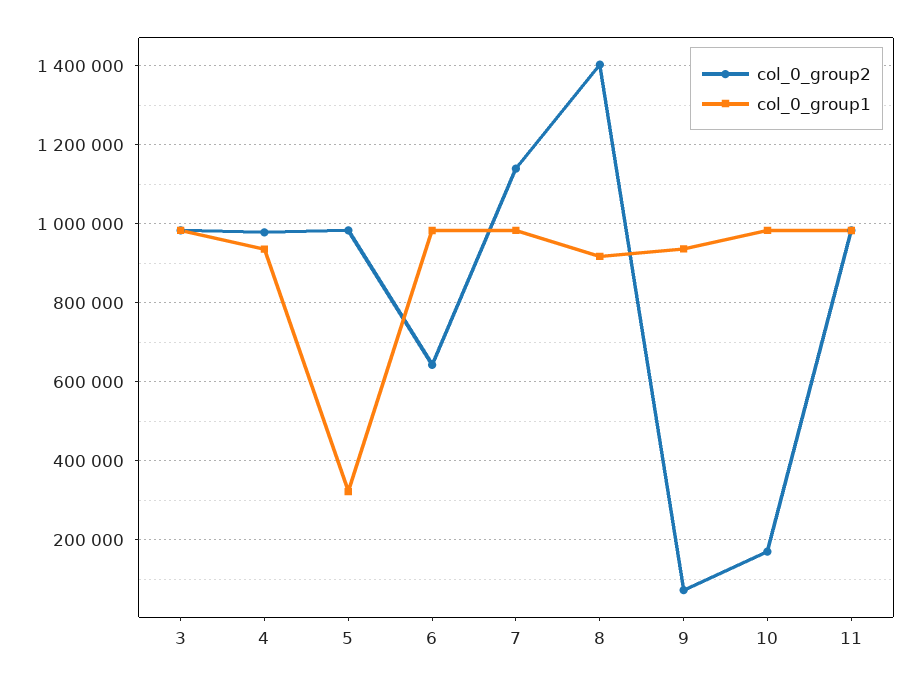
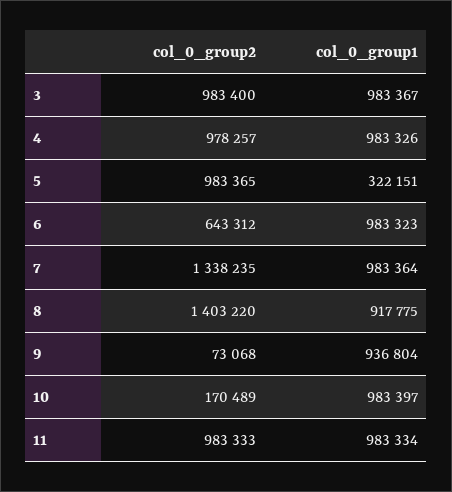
col_0_group1, 4: 940000 -> 983326
col_0_group2, 7: 1140000 -> 1338235

